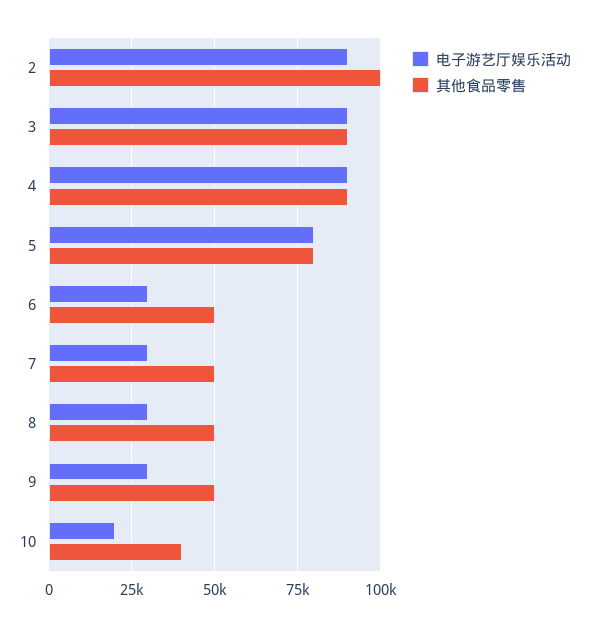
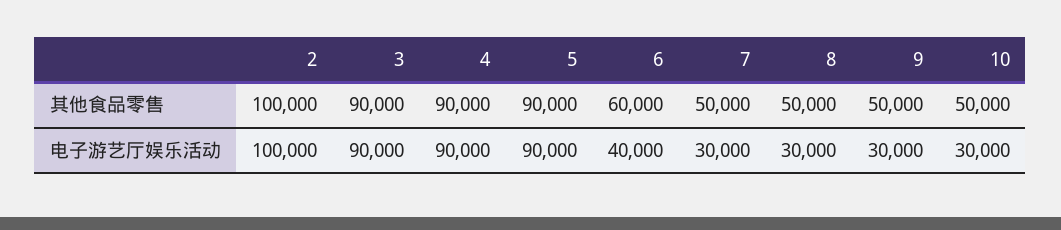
电子游艺厅娱乐活动, 2: 90000 -> 100000
电子游艺厅娱乐活动, 5: 80000 -> 90000
其他食品零售, 5: 80000 -> 90000
电子游艺厅娱乐活动, 6: 30000 -> 40000
其他食品零售, 6: 50000 -> 60000
电子游艺厅娱乐活动, 10: 20000 -> 30000
其他食品零售, 10: 40000 -> 50000

